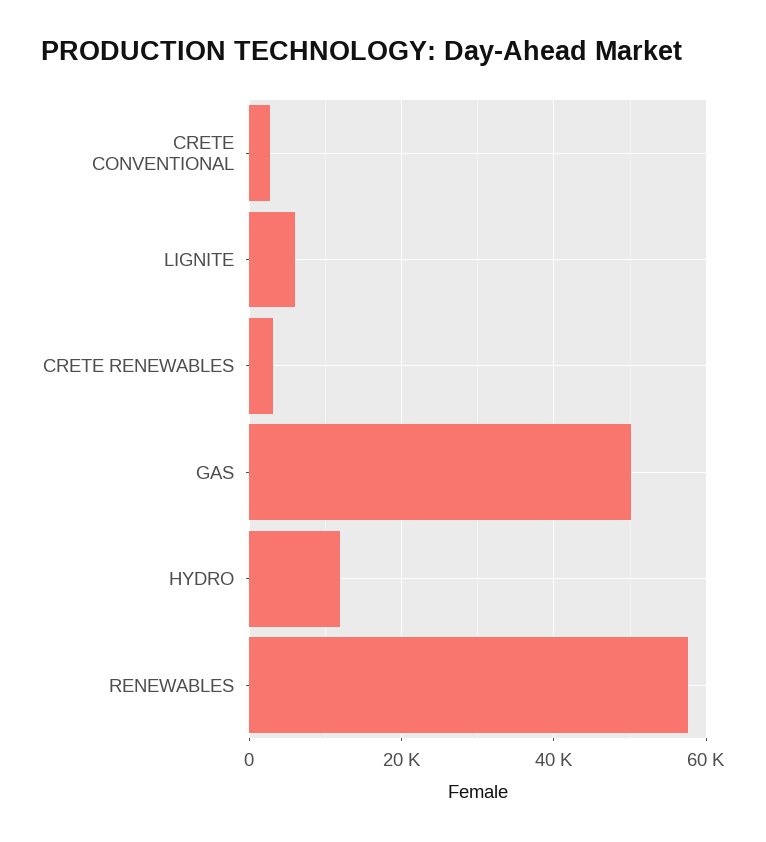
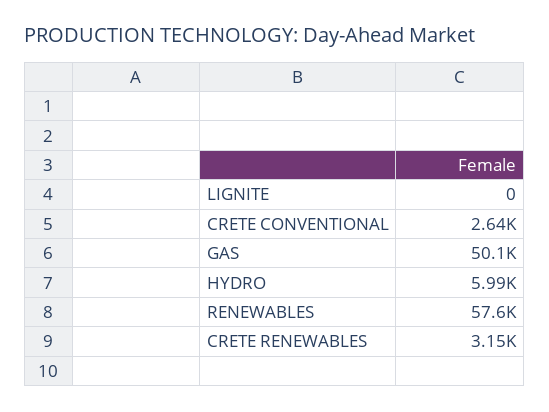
LIGNITE: 6000 -> 0
HYDRO: 12000 -> 5990

